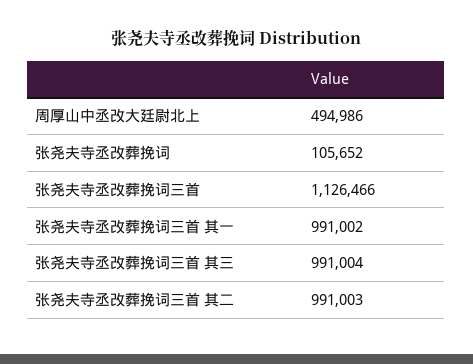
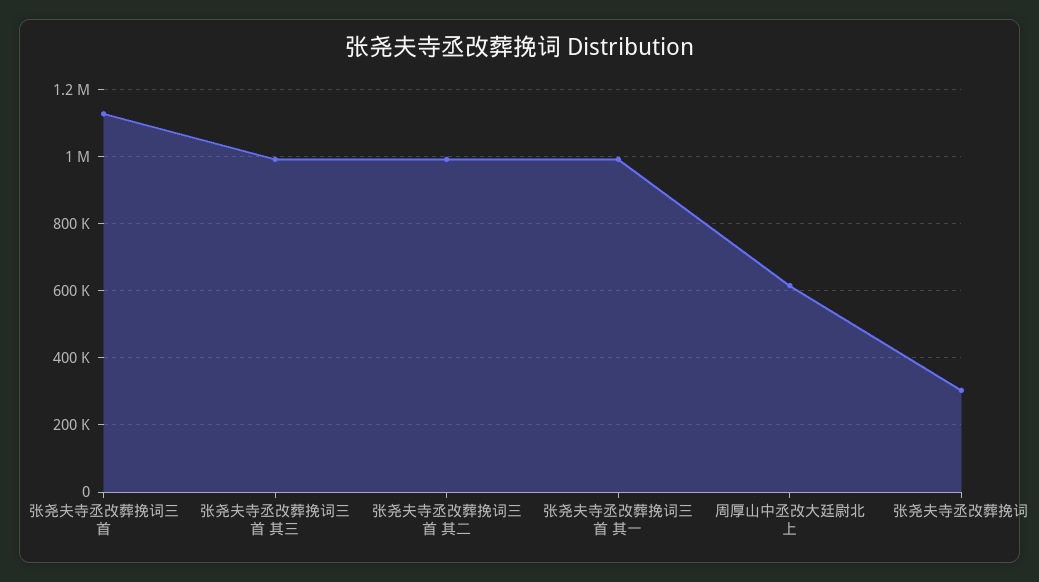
周厚山中丞改大廷尉北上: 494986 -> 620000
张尧夫寺丞改葬挽词: 105652 -> 300000

